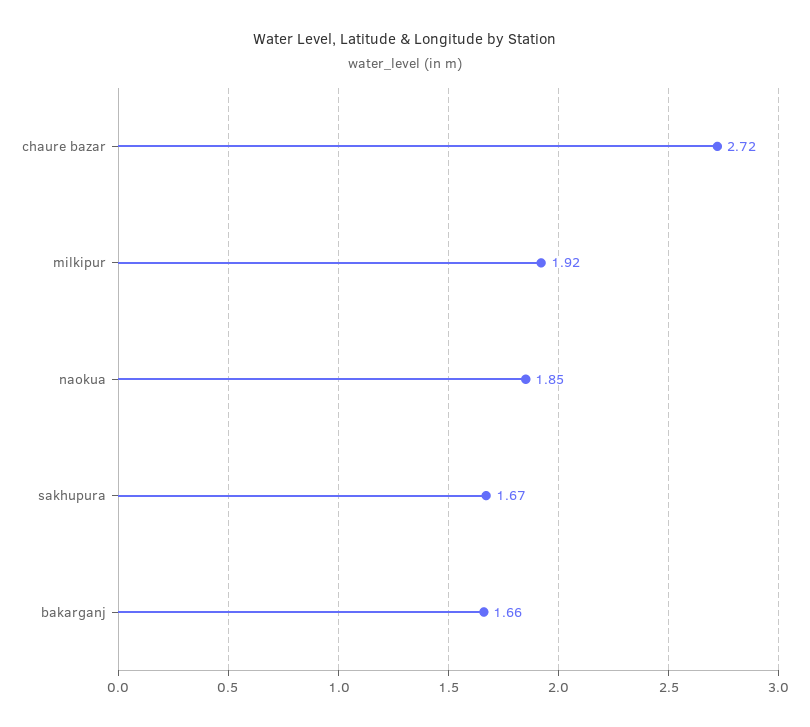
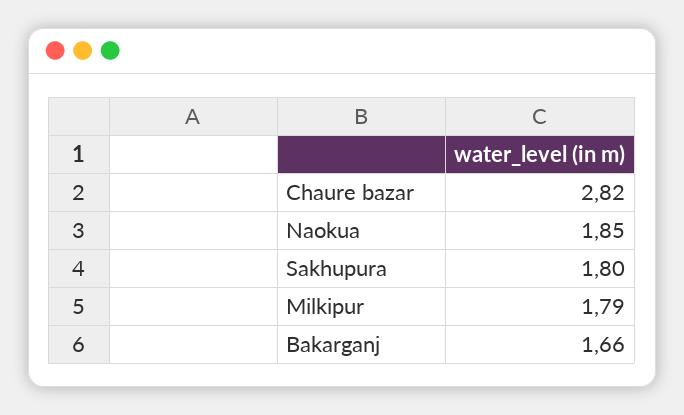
chaure bazar: 2.72 -> 2.82
milkipur: 1.92 -> 1.79
sakhupura: 1.67 -> 1.8

